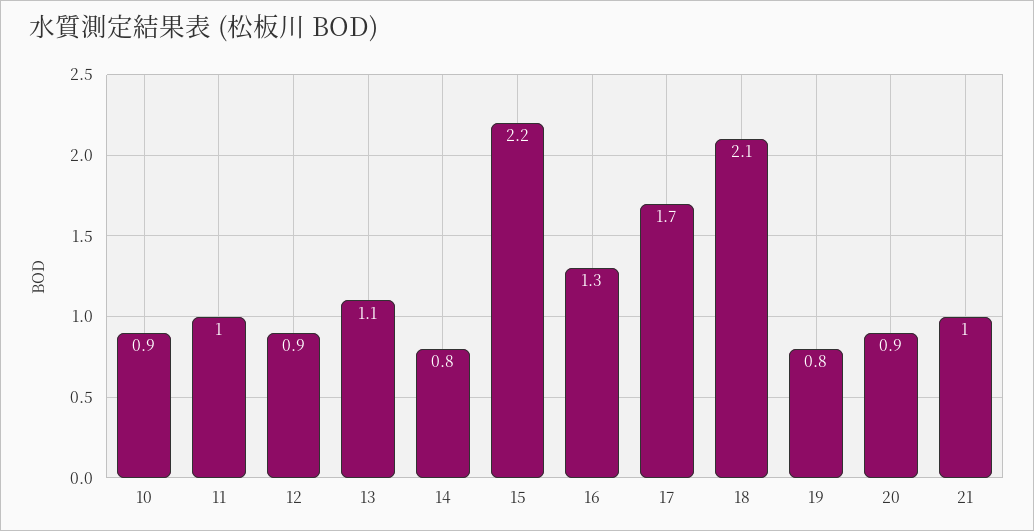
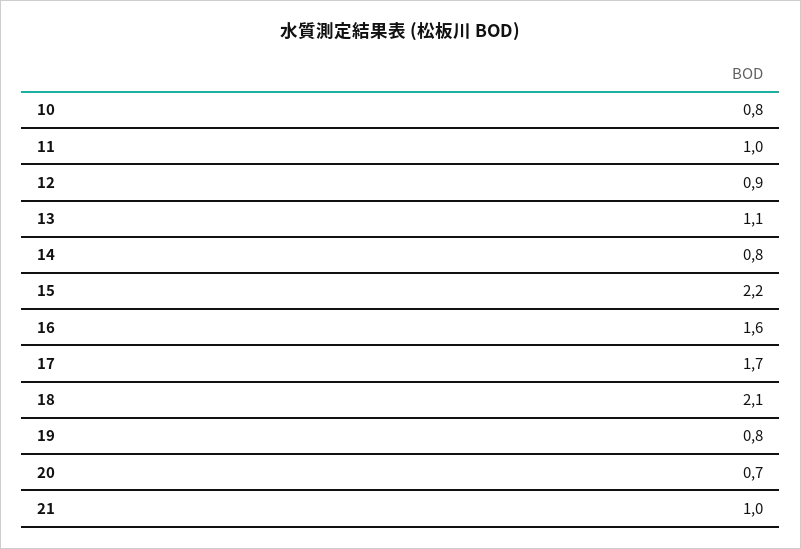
10: 0.9 -> 0.8
16: 1.3 -> 1.6
20: 0.9 -> 0.7

